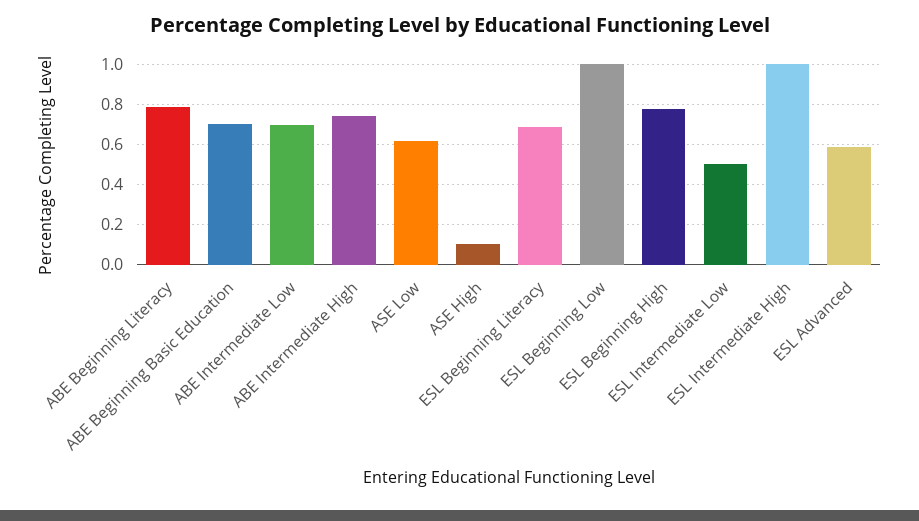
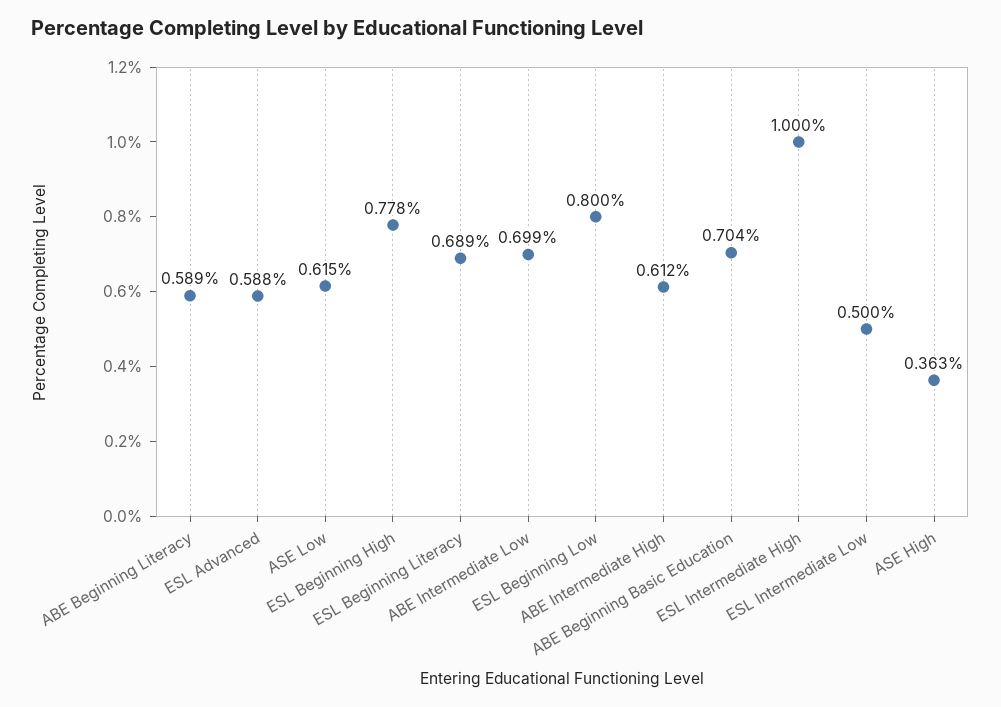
ABE Beginning Literacy: 0.8 -> 0.589
ABE Intermediate High: 0.75 -> 0.612
ASE High: 0.1 -> 0.363
ESL Beginning Low: 1 -> 0.8

